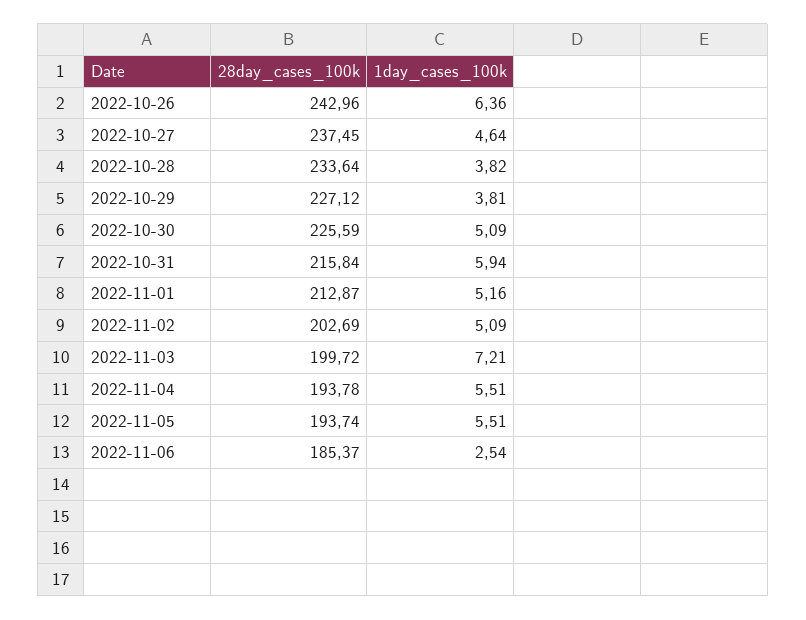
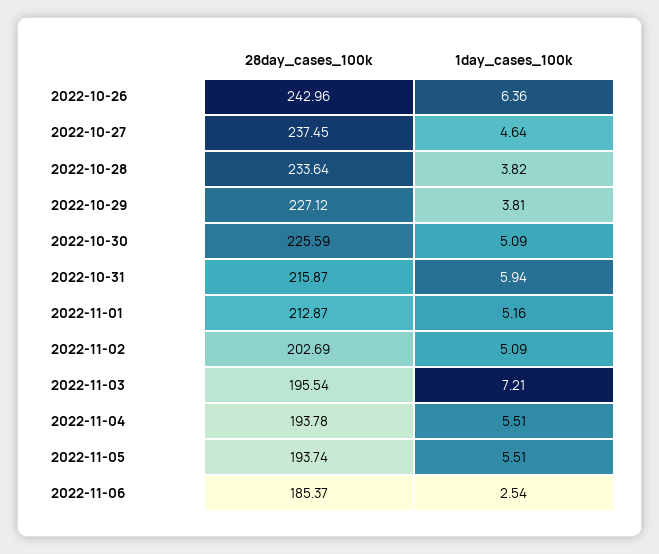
28day_cases_100k, 2022-10-31: 215.84 -> 215.87
28day_cases_100k, 2022-11-03: 199.72 -> 195.54

